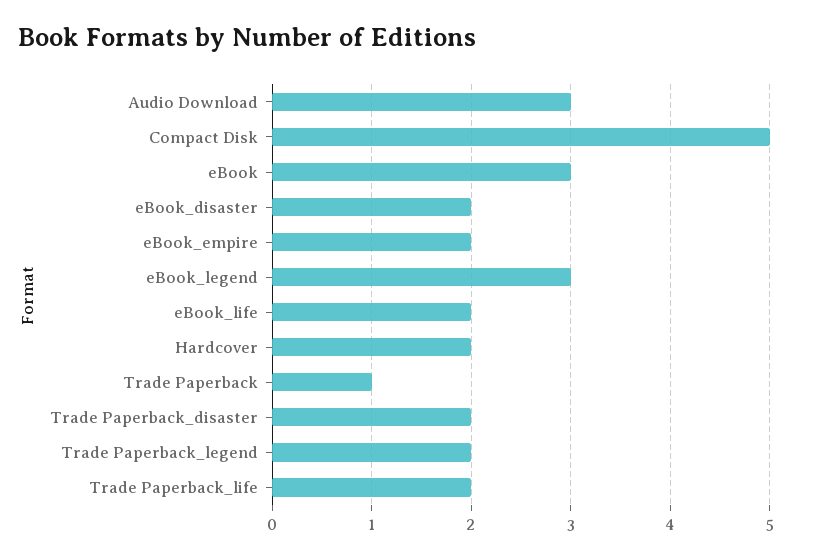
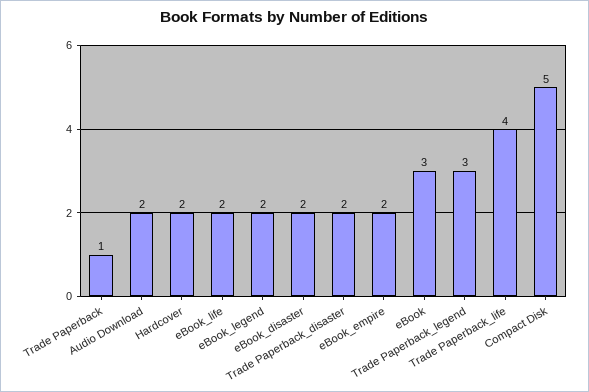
Audio Download: 3 -> 2
eBook_legend: 3 -> 2
Trade Paperback_legend: 2 -> 3
Trade Paperback_life: 2 -> 4

